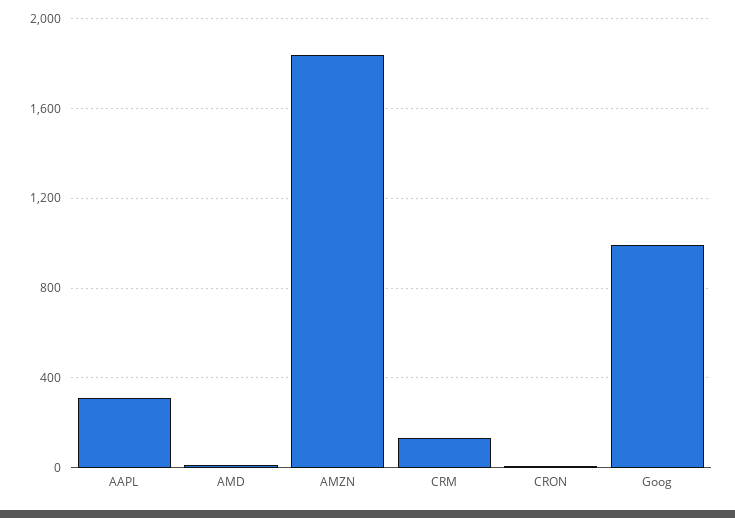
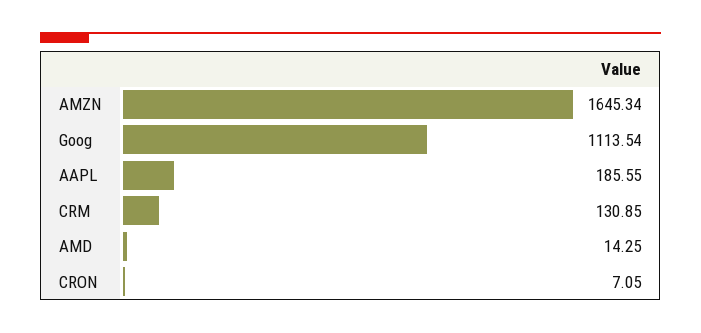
AAPL: 300 -> 185.55
AMZN: 1850 -> 1645.34
Goog: 1000 -> 1113.54

